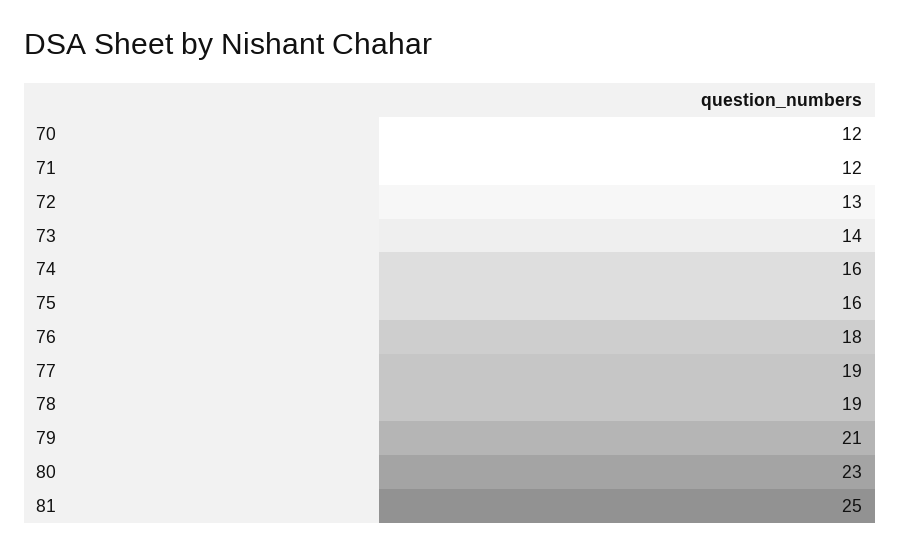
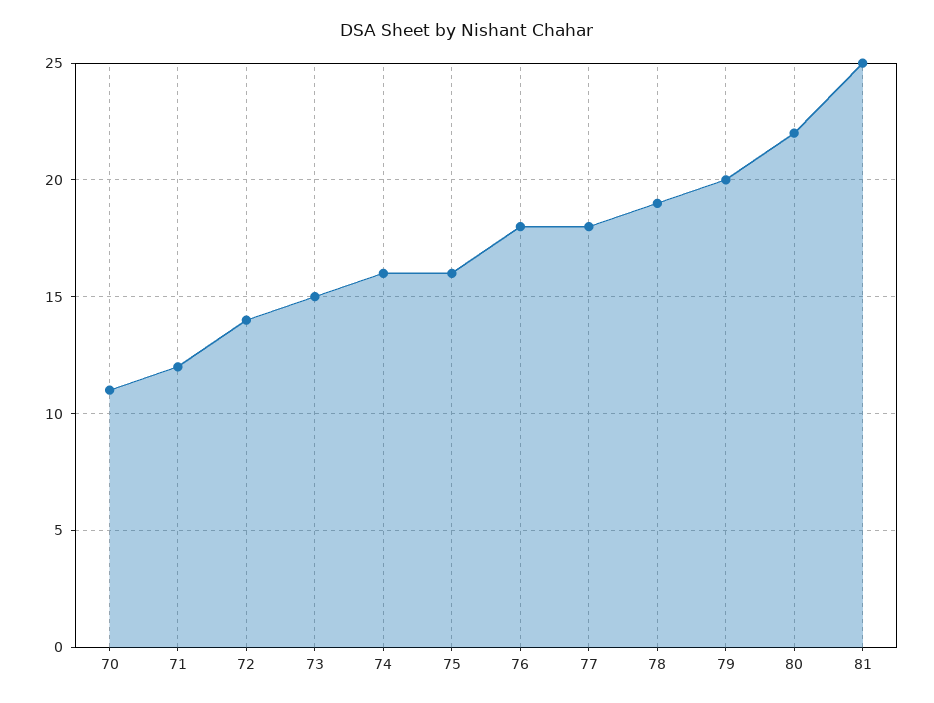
70: 12 -> 11
72: 13 -> 14
73: 14 -> 15
77: 19 -> 18
79: 21 -> 20
80: 23 -> 22

